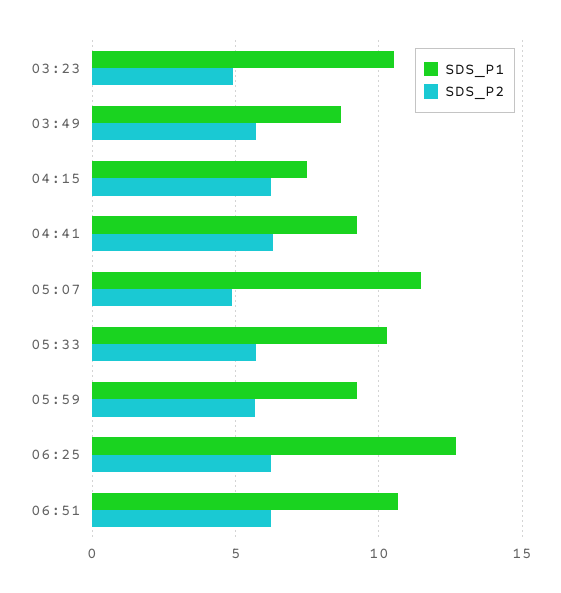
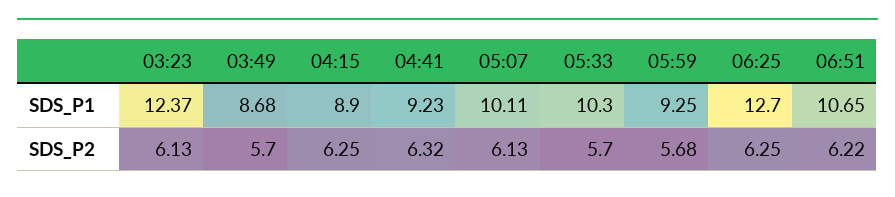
SDS_P1, 03:23: 10.5 -> 12.37
SDS_P2, 03:23: 5 -> 6.13
SDS_P1, 04:15: 7.5 -> 8.9
SDS_P1, 05:07: 11.5 -> 10.11
SDS_P2, 05:07: 5 -> 6.13

